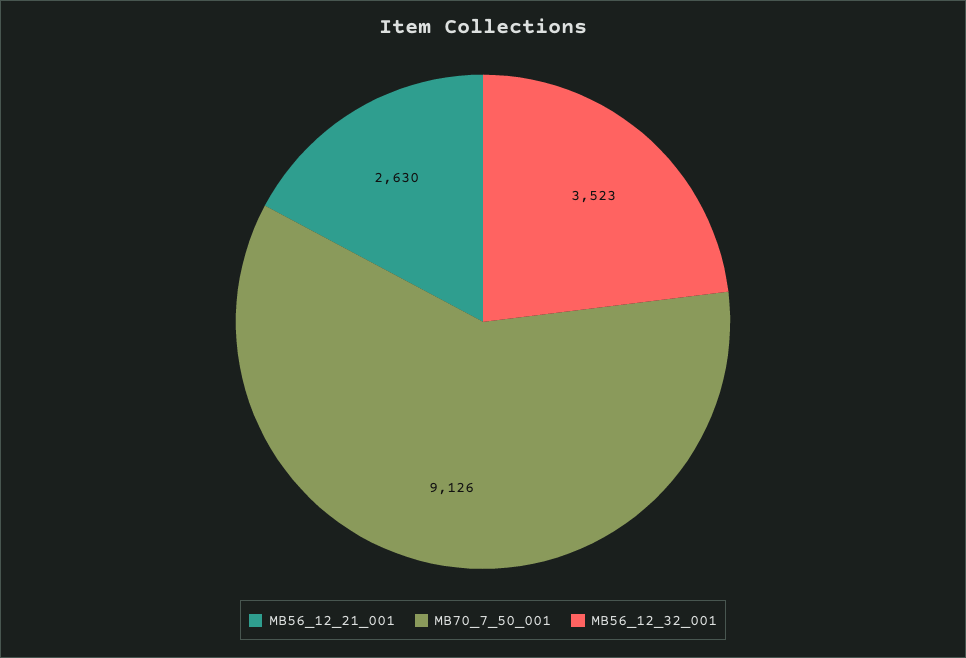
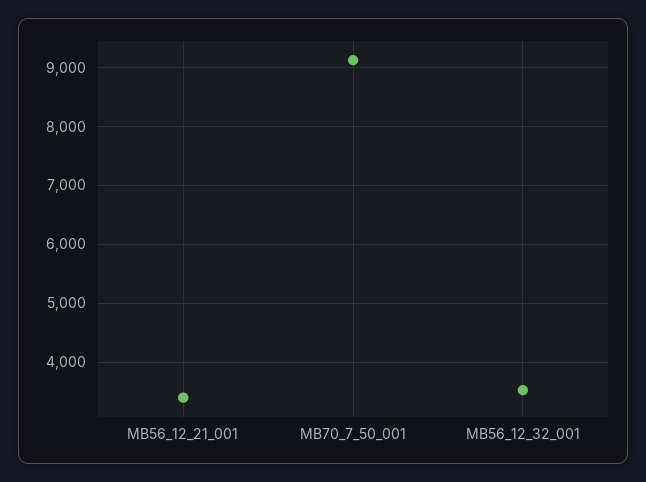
MB56_12_21_001: 2630 -> 3400

